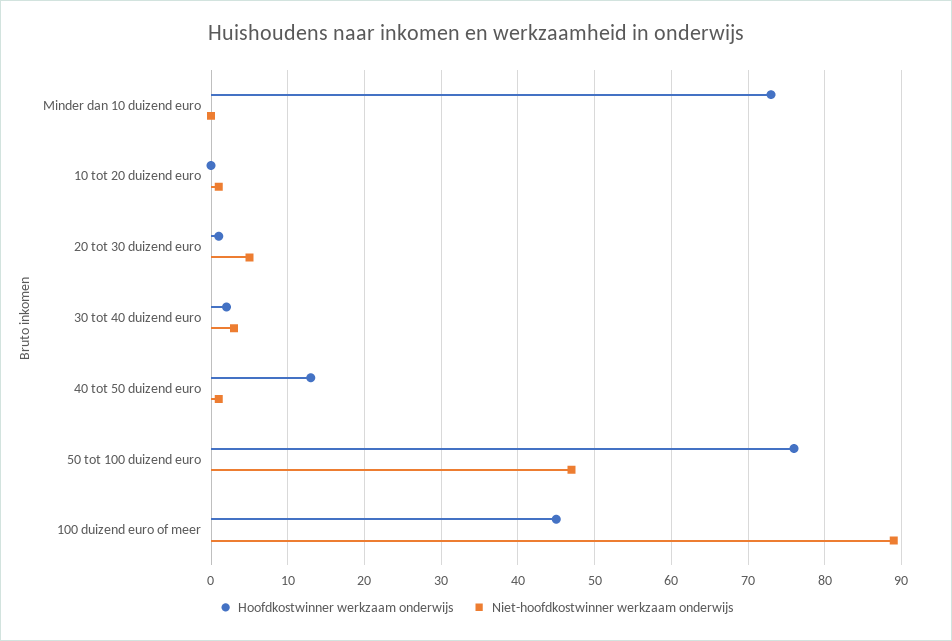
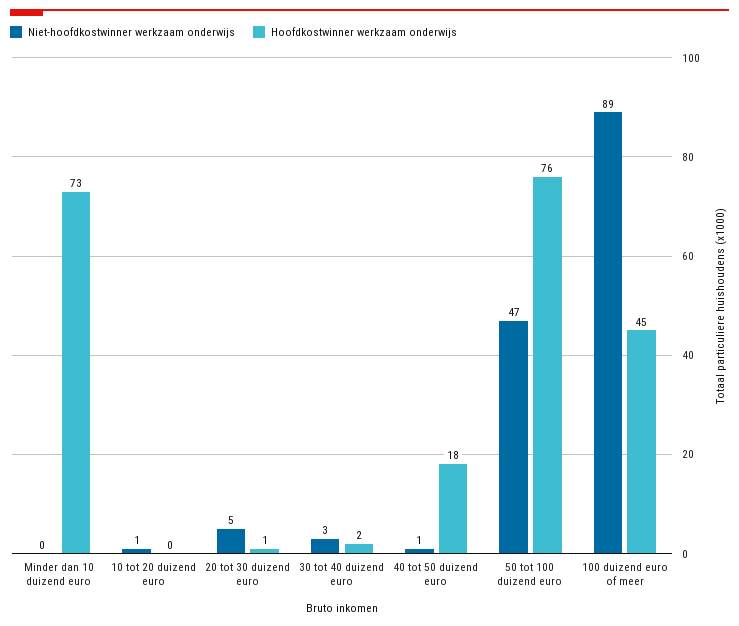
Hoofdkostwinner werkzaam onderwijs, 40 tot 50 duizend euro: 13 -> 18

